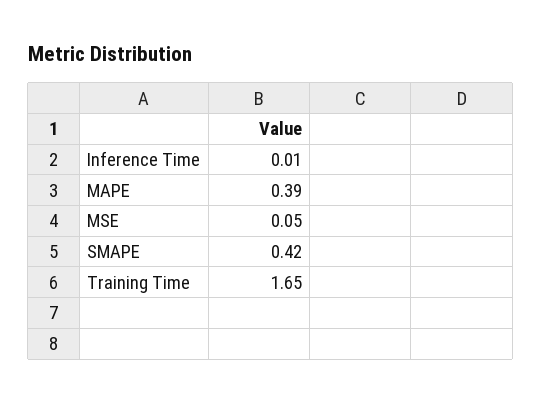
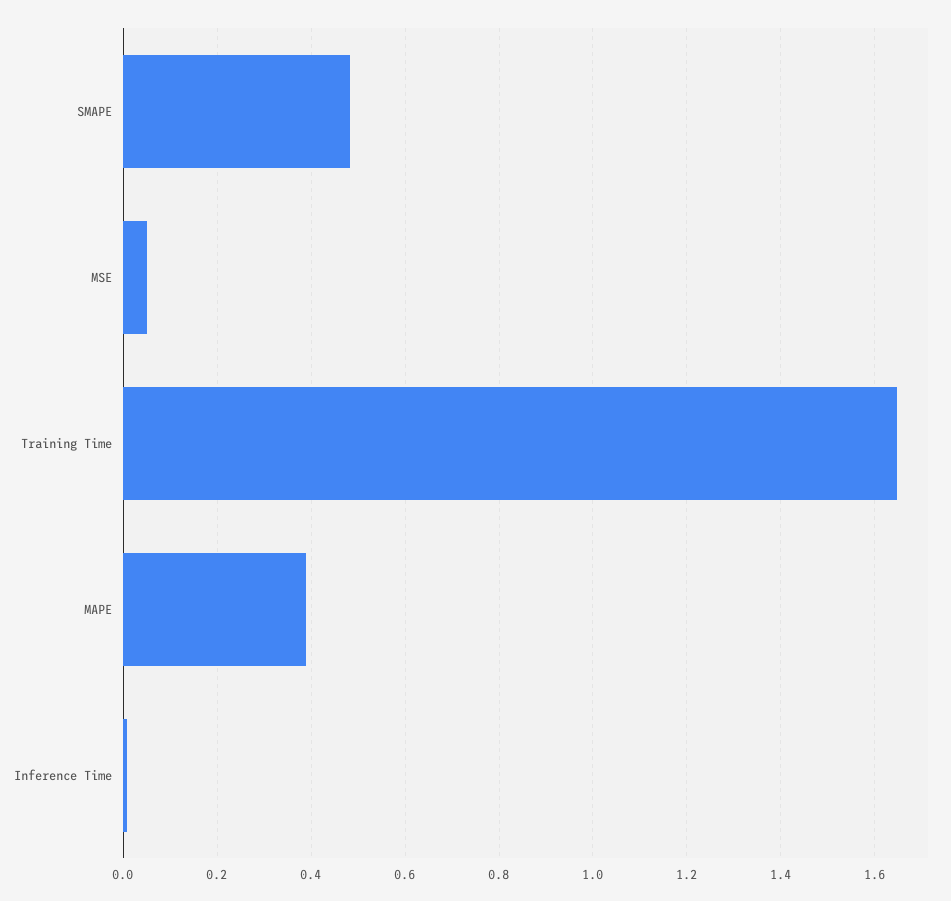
SMAPE: 0.42 -> 0.48

